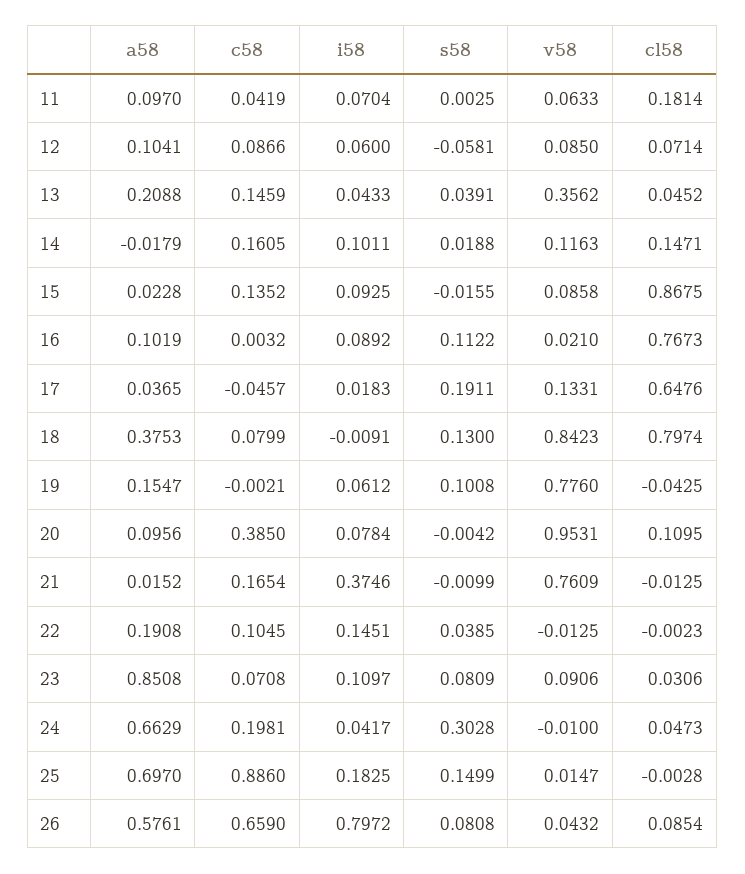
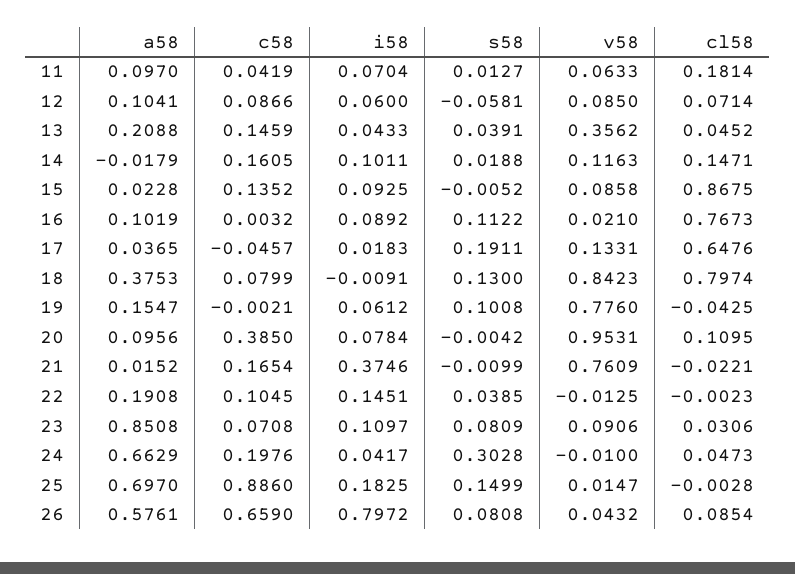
s58, 11: 0.0025 -> 0.0127
s58, 15: -0.0155 -> -0.0052
cl58, 21: -0.0125 -> -0.0221
c58, 24: 0.1981 -> 0.1976

